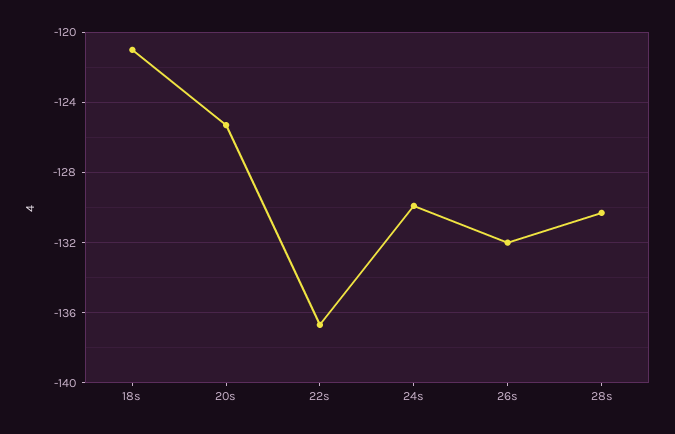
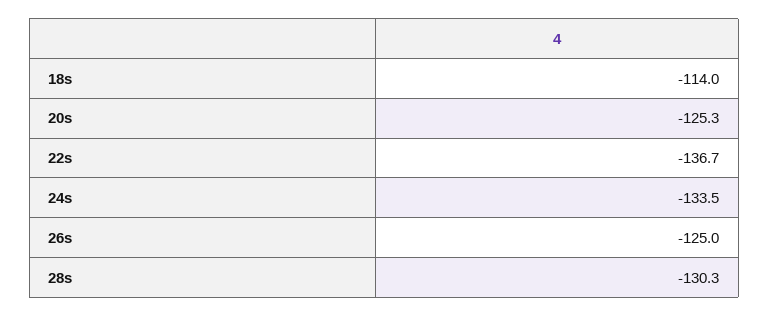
18s: -121 -> -114
24s: -130 -> -133.5
26s: -132 -> -125

